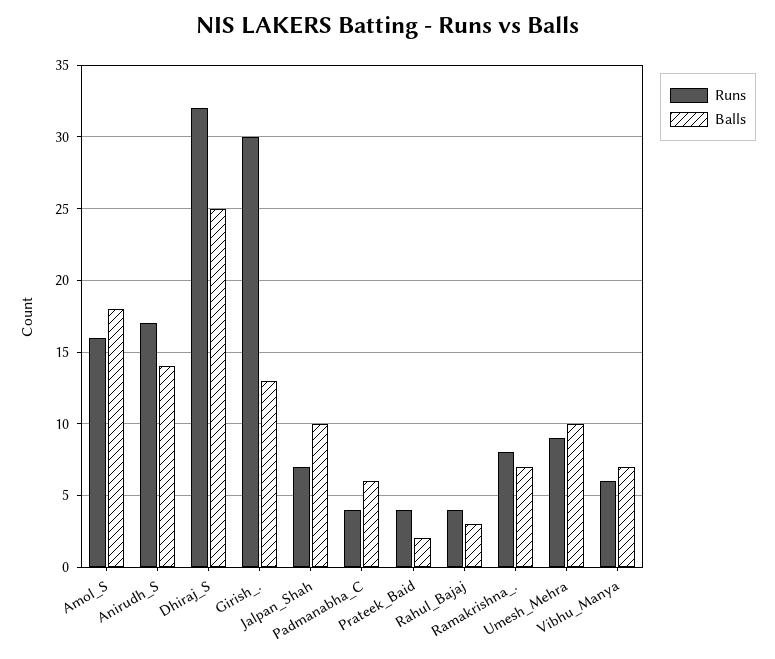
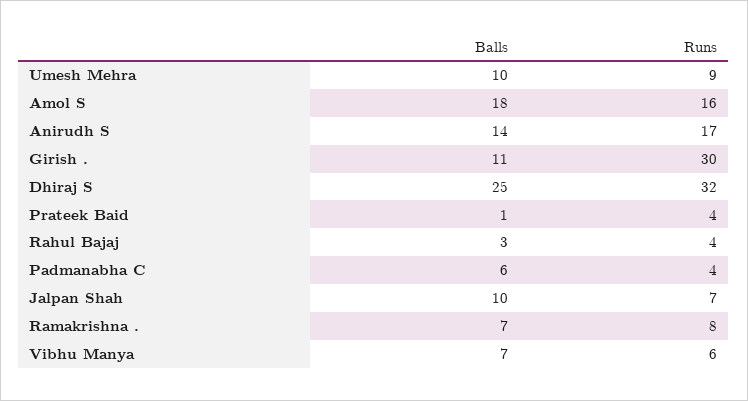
Balls, Girish_.: 13 -> 11
Balls, Prateek_Baid: 2 -> 1

